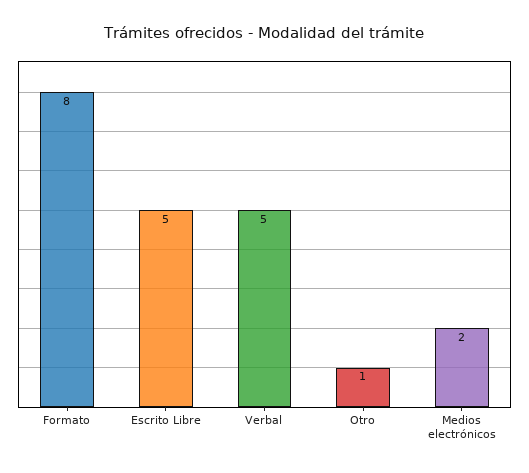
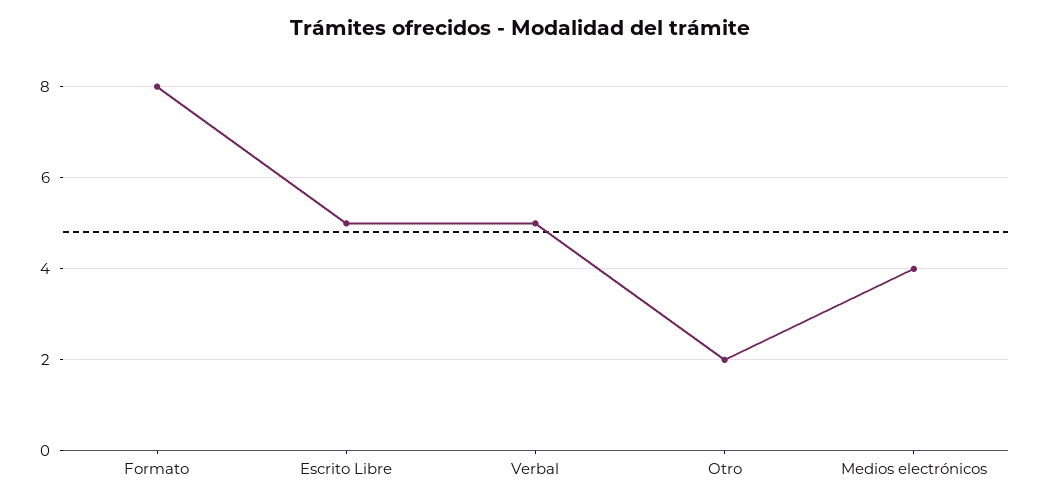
Otro: 1 -> 2
Medios electrónicos: 2 -> 4

